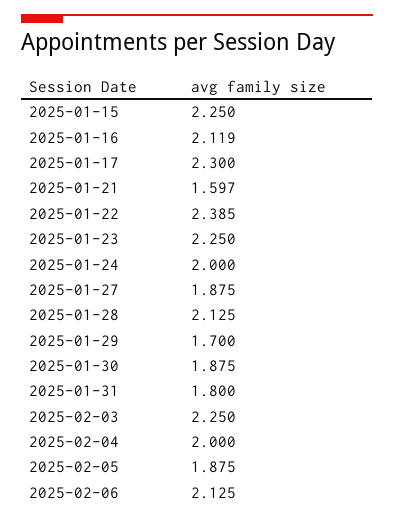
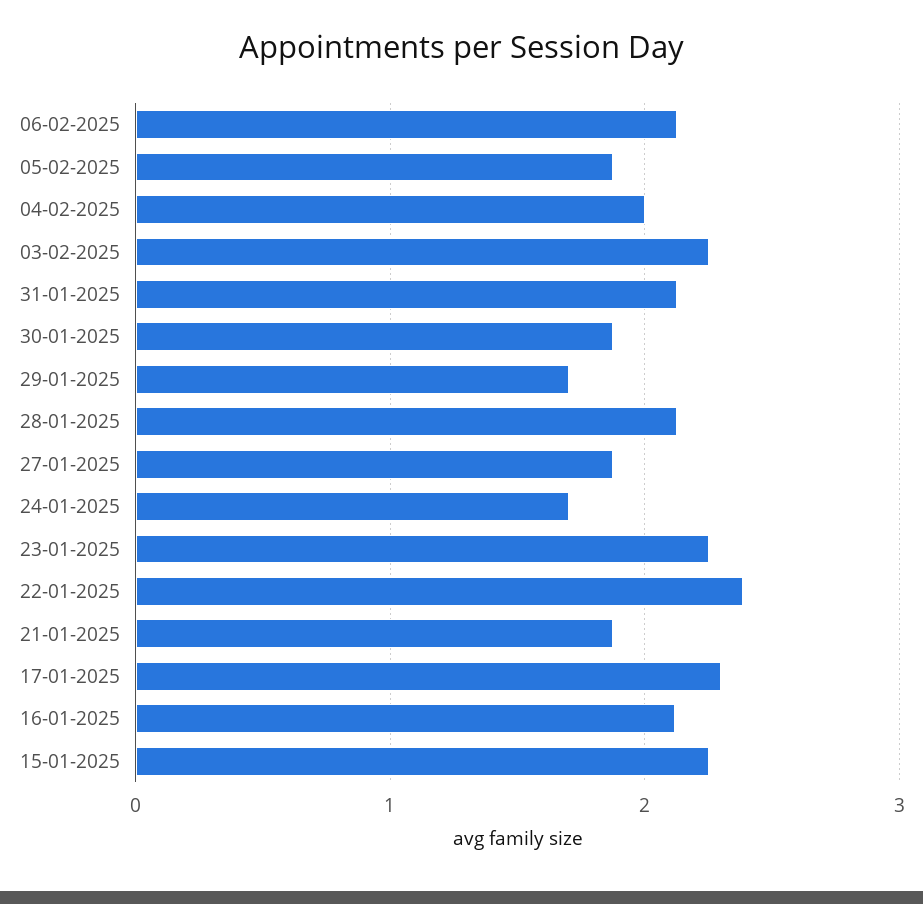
2025-01-21: 1.597 -> 1.9
2025-01-24: 2 -> 1.7
2025-01-31: 1.8 -> 2.1

